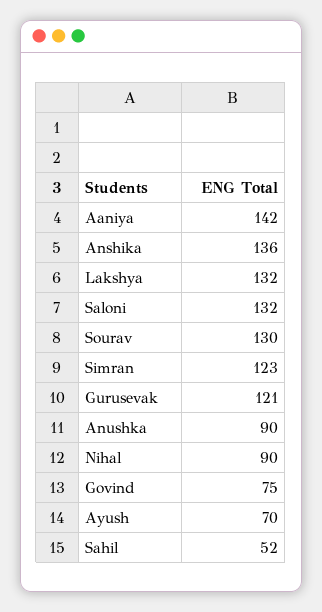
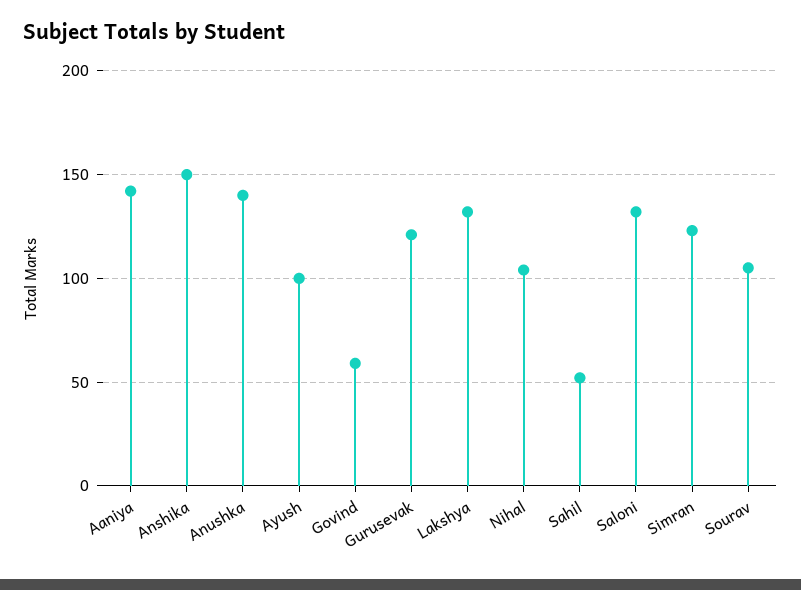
Anshika: 136 -> 150
Sourav: 130 -> 105
Anushka: 90 -> 140
Nihal: 90 -> 105
Govind: 75 -> 60
Ayush: 70 -> 100

